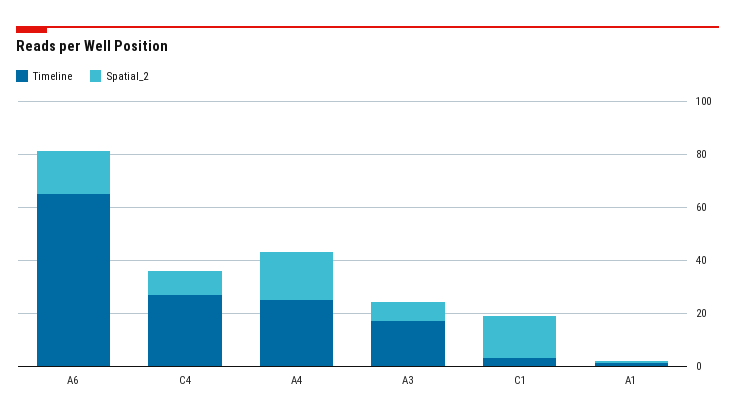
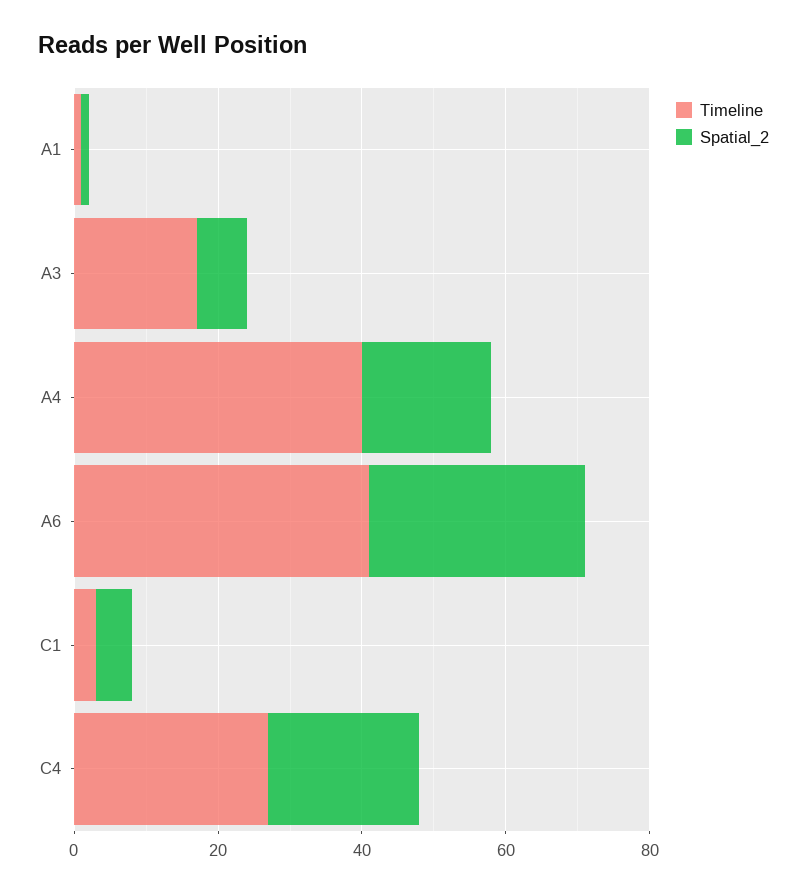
Timeline, A6: 65 -> 40
Spatial_2, A6: 15 -> 30
Spatial_2, C4: 10 -> 20
Timeline, A4: 25 -> 40
Spatial_2, C1: 15 -> 5

